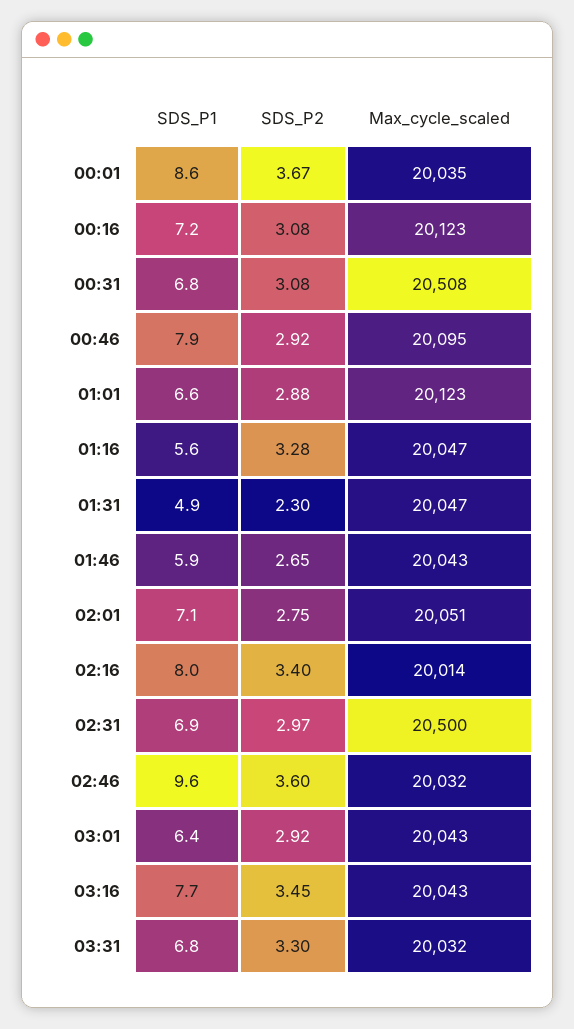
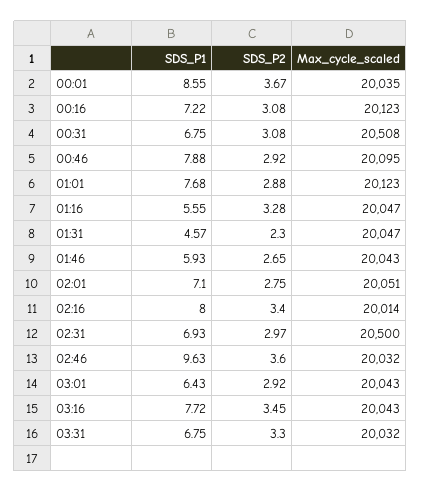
SDS_P1, 01:01: 6.6 -> 7.68
SDS_P1, 01:31: 4.9 -> 4.57

